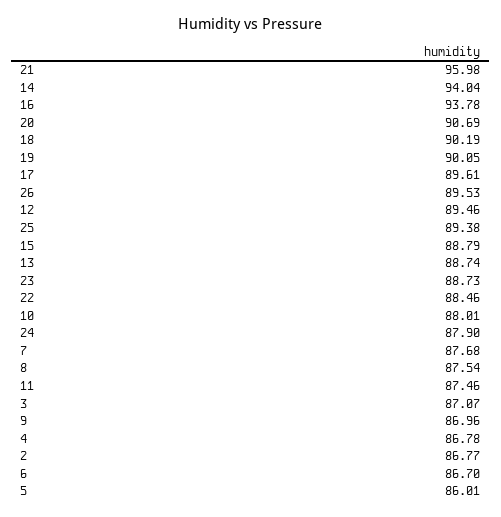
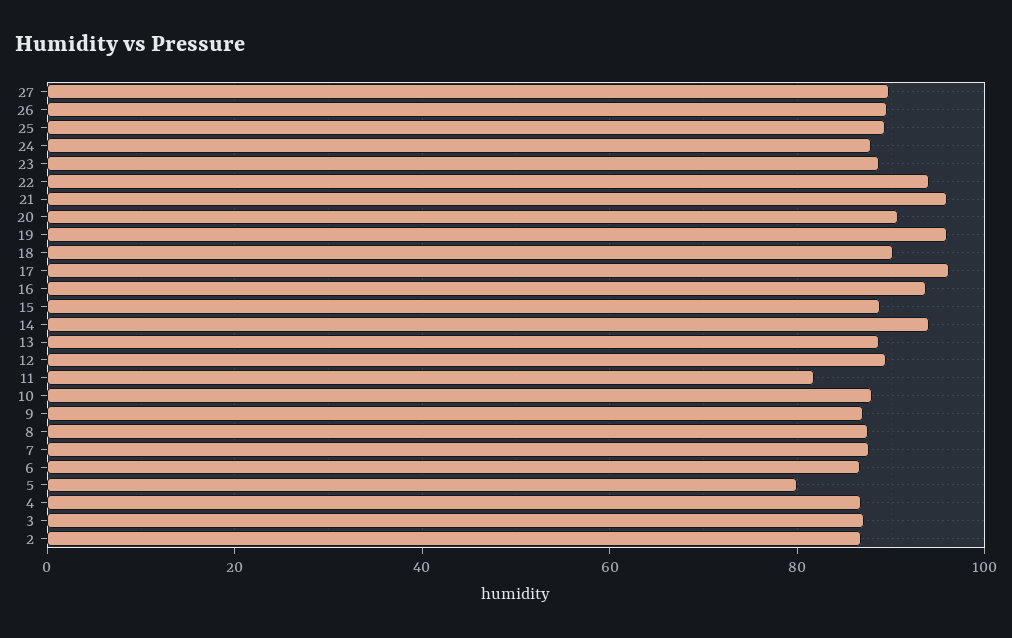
19: 90.05 -> 96
17: 89.61 -> 96
22: 88.46 -> 94
11: 87.46 -> 82
5: 86.01 -> 80
27: none -> 90

